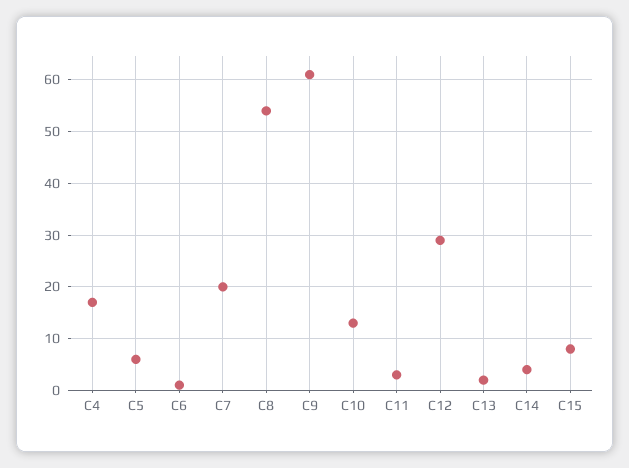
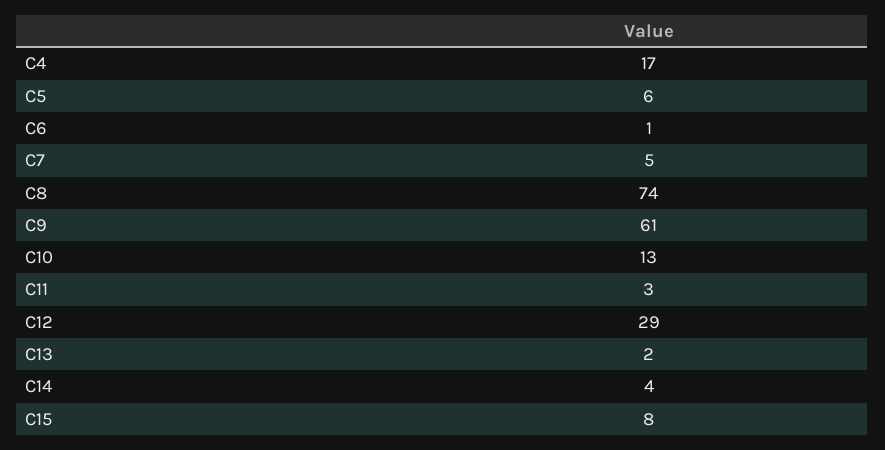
C7: 20 -> 5
C8: 55 -> 74

